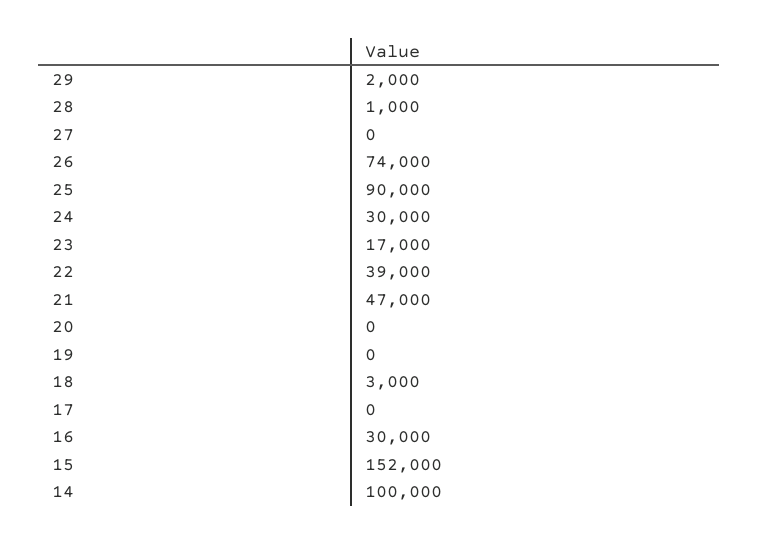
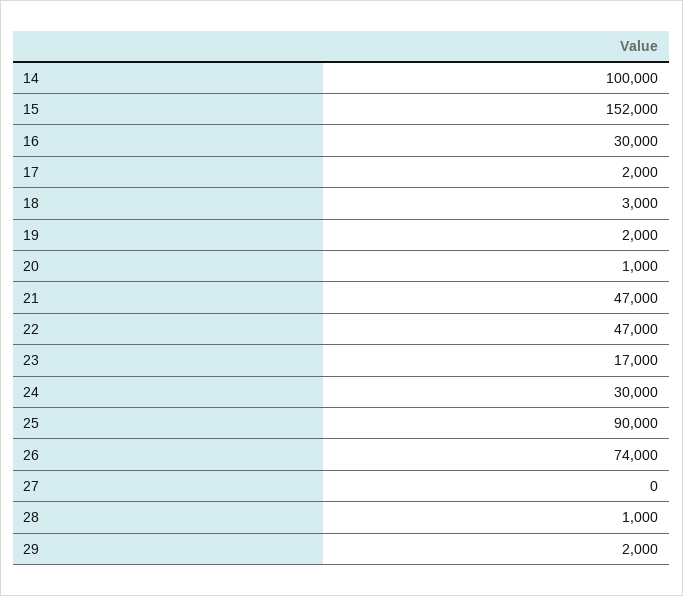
22: 39000 -> 47000
20: 0 -> 1000
19: 0 -> 2000
17: 0 -> 2000

